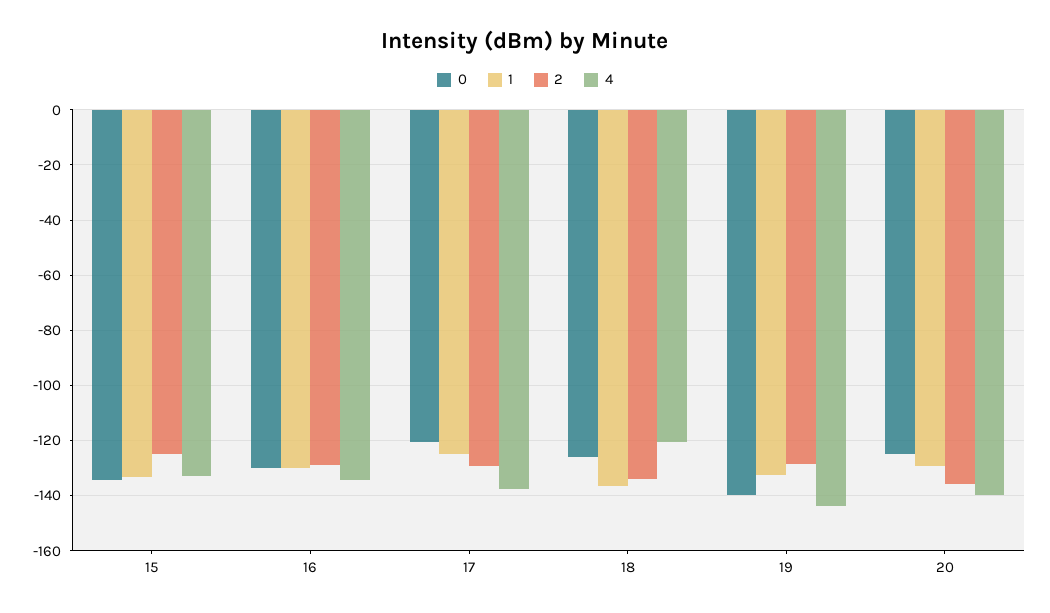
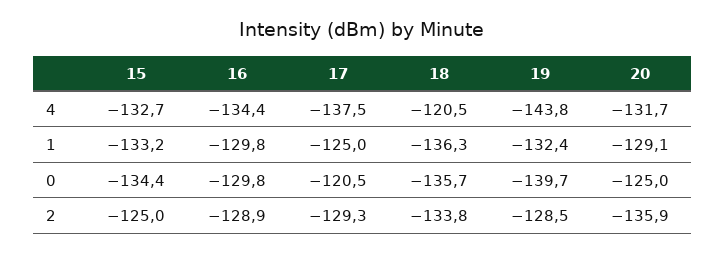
0, 18: -125 -> -135.7
4, 20: -140 -> -131.7

